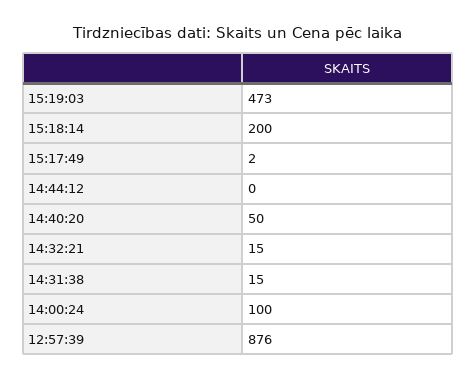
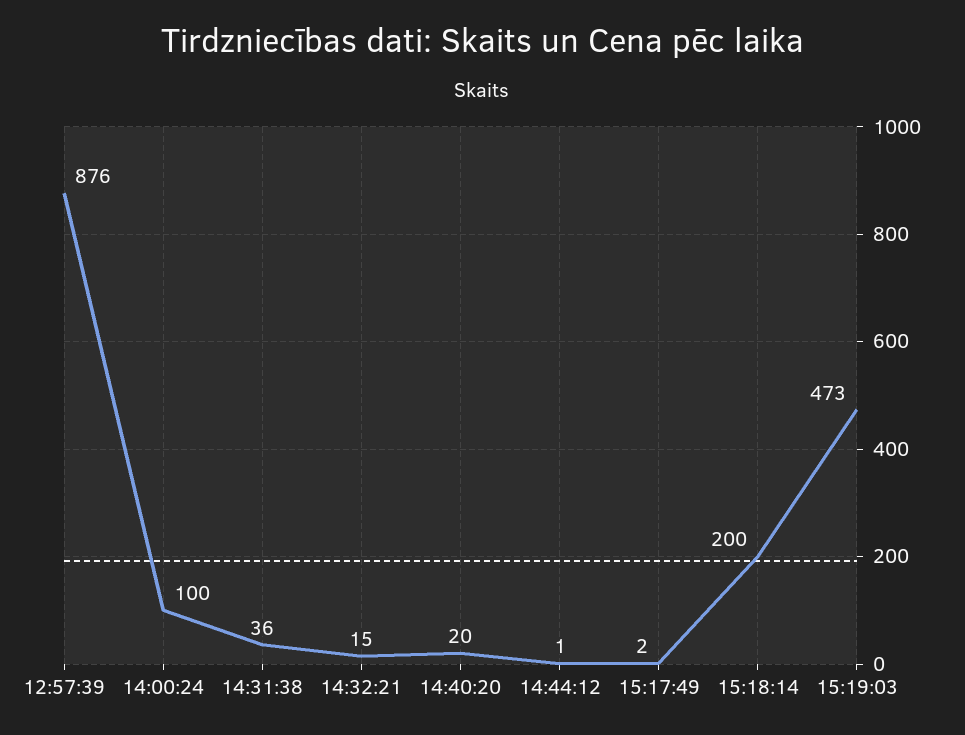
14:44:12: 0 -> 1
14:40:20: 50 -> 20
14:31:38: 15 -> 36

